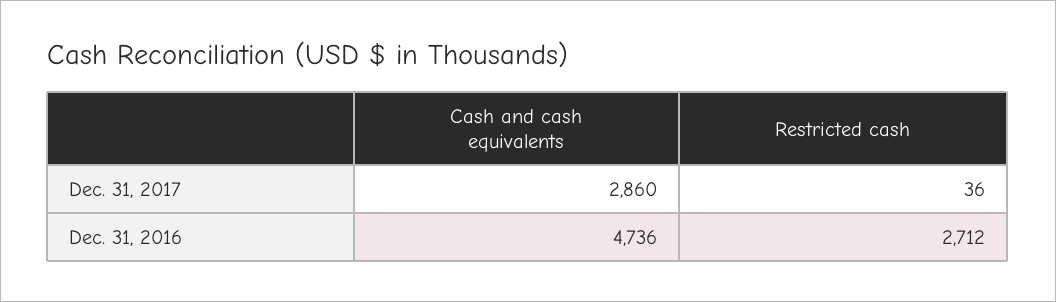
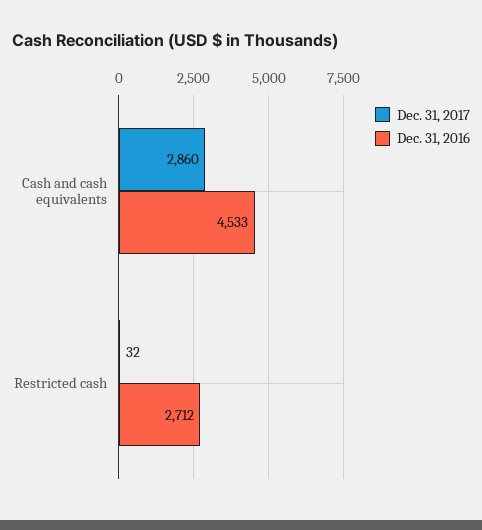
Dec. 31, 2017, Restricted cash: 36 -> 32
Dec. 31, 2016, Cash and cash equivalents: 4736 -> 4533

